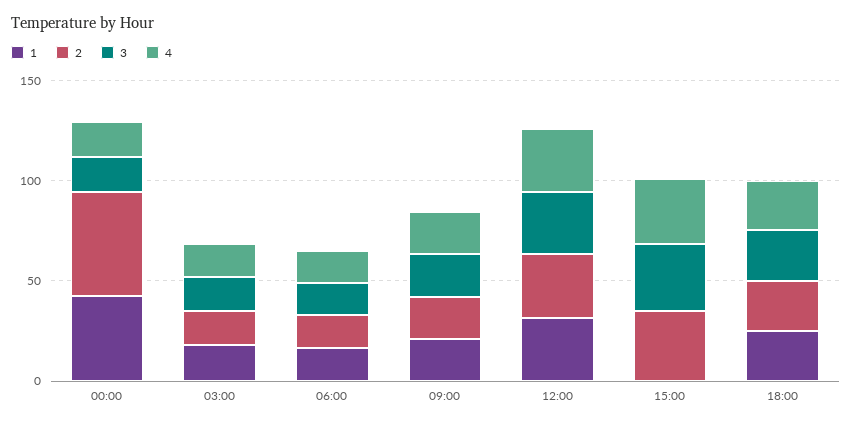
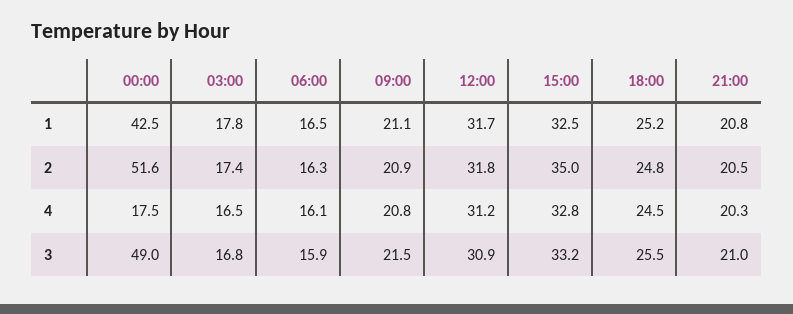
3, 00:00: 20 -> 49
1, 15:00: 0 -> 32.5
1, 21:00: none -> 20.8
2, 21:00: none -> 20.5
4, 21:00: none -> 20.3
3, 21:00: none -> 21

